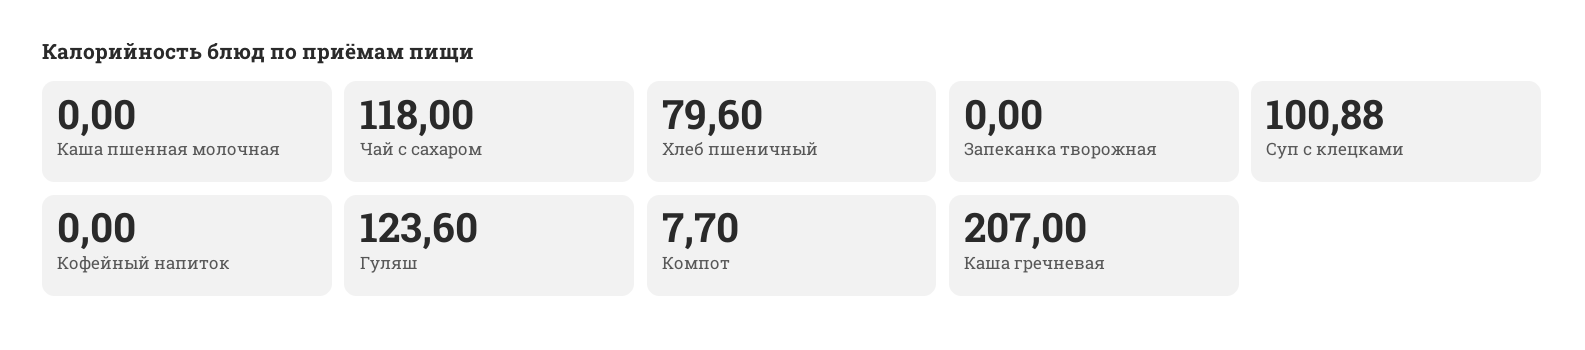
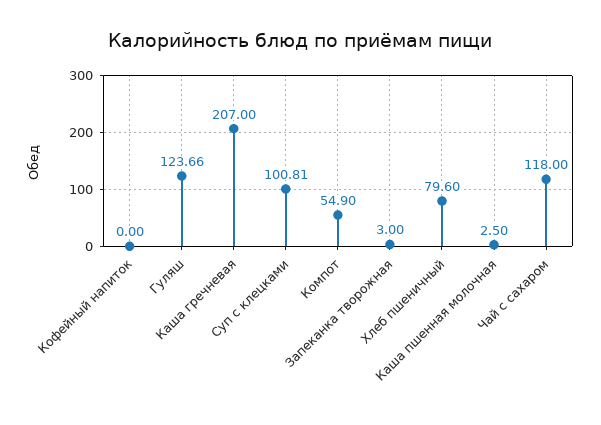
Каша пшенная молочная: 0 -> 2.5
Запеканка творожная: 0 -> 3
Суп с клецками: 100.88 -> 100.81
Гуляш: 123.6 -> 123.66
Компот: 7.7 -> 54.9

